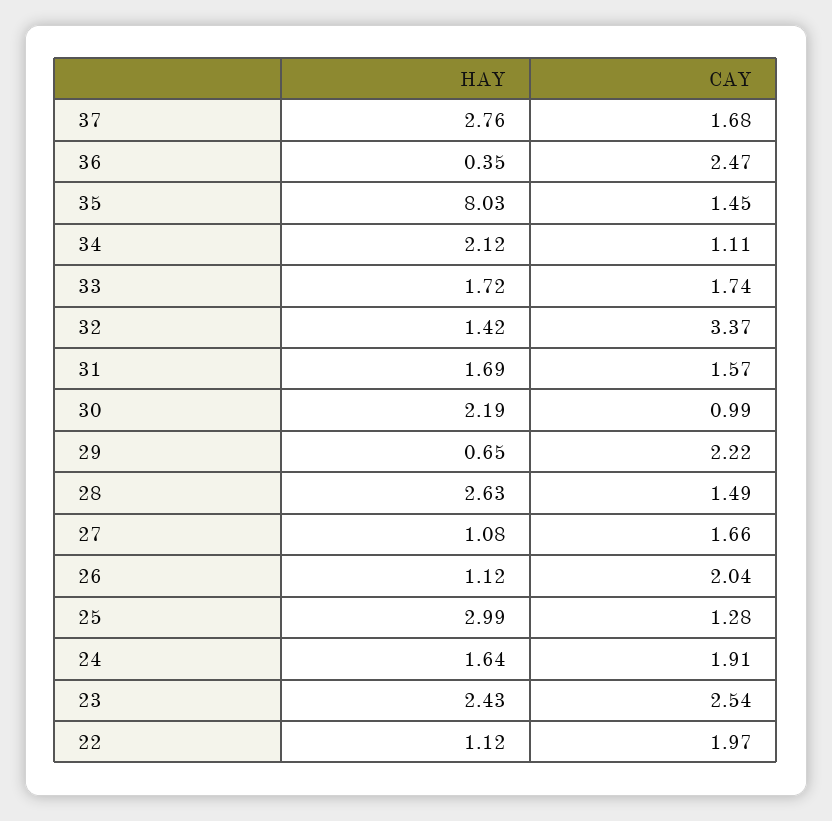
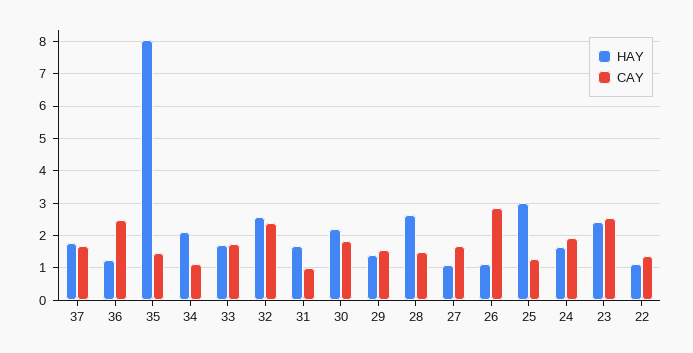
HAY, 37: 2.76 -> 1.8
HAY, 36: 0.35 -> 1.2
HAY, 32: 1.42 -> 2.6
CAY, 32: 3.37 -> 2.4
CAY, 31: 1.57 -> 1
CAY, 30: 0.99 -> 1.8
HAY, 29: 0.65 -> 1.4
CAY, 29: 2.22 -> 1.6
CAY, 26: 2.04 -> 2.8
CAY, 22: 1.97 -> 1.4

